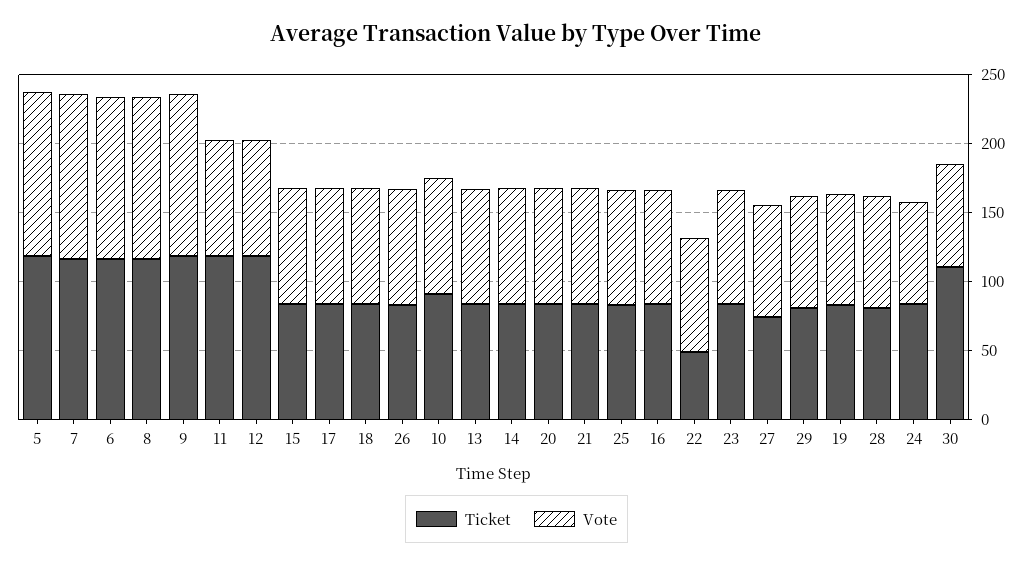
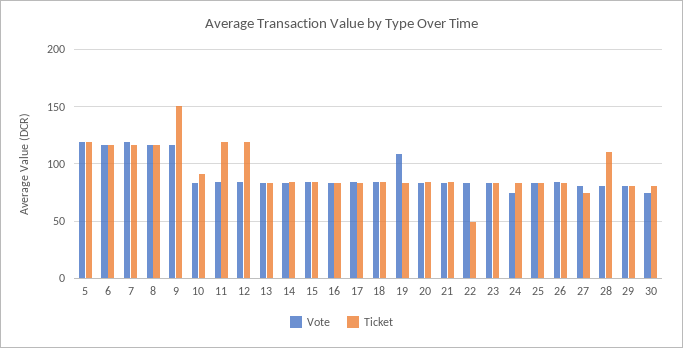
Ticket, 9: 120 -> 150
Vote, 19: 80 -> 110
Ticket, 28: 80 -> 110
Ticket, 30: 110 -> 80

